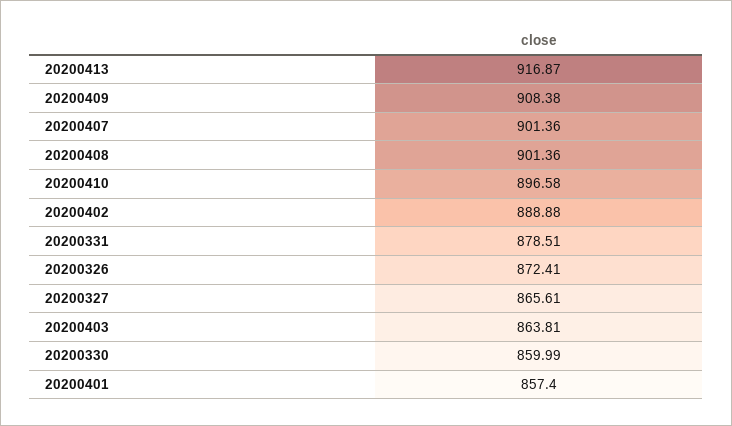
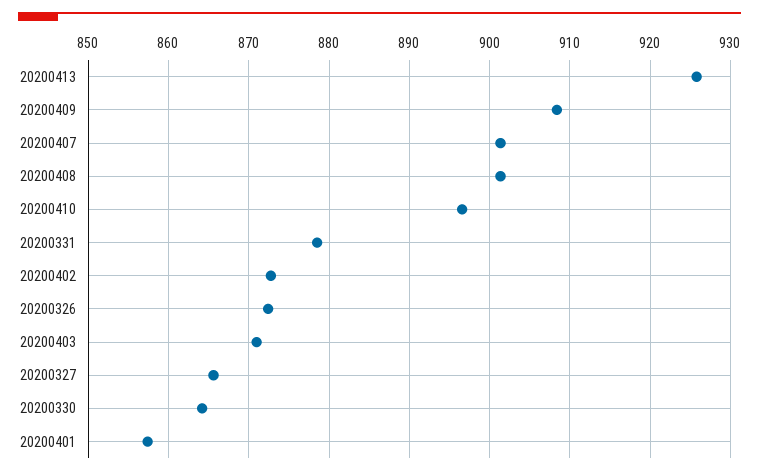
20200413: 916.87 -> 926
20200402: 888.88 -> 873
20200403: 863.81 -> 871
20200330: 859.99 -> 864

